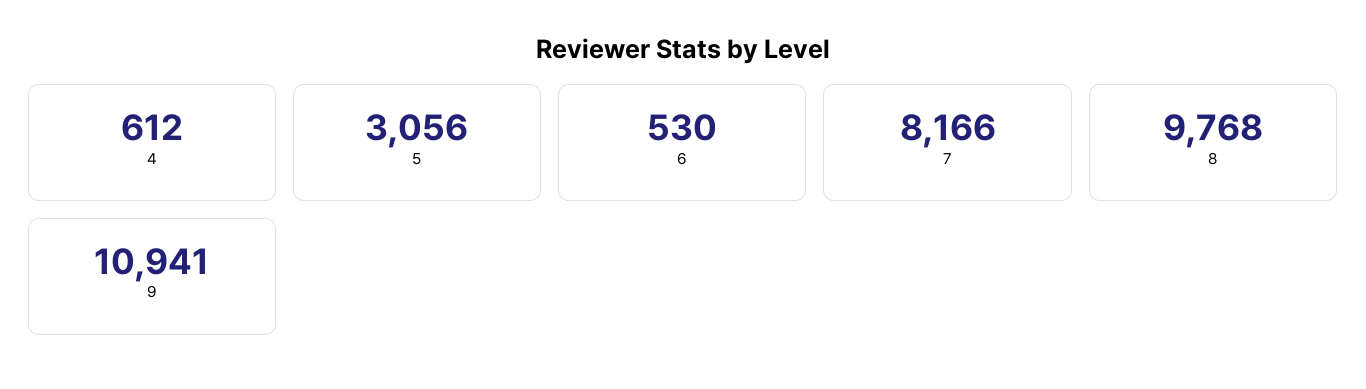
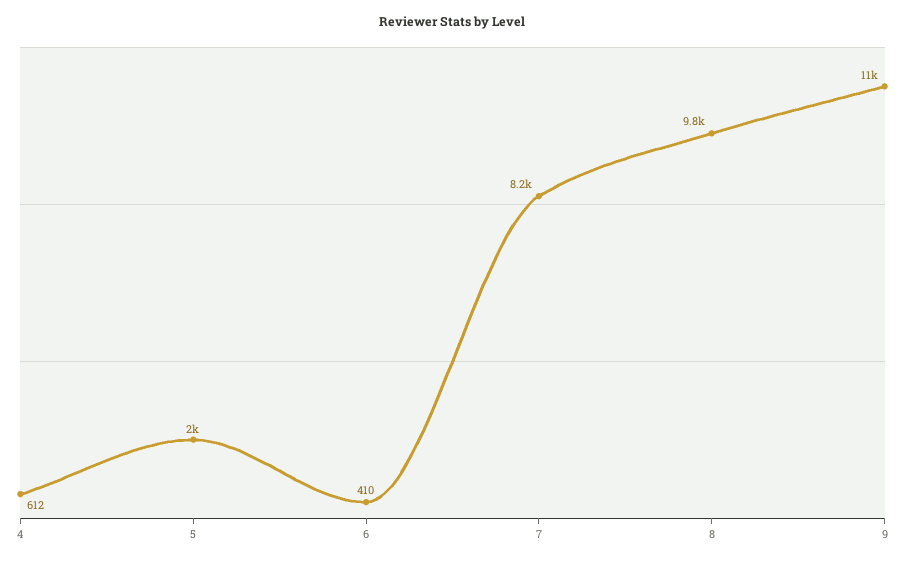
5: 3056 -> 2000
6: 530 -> 410

